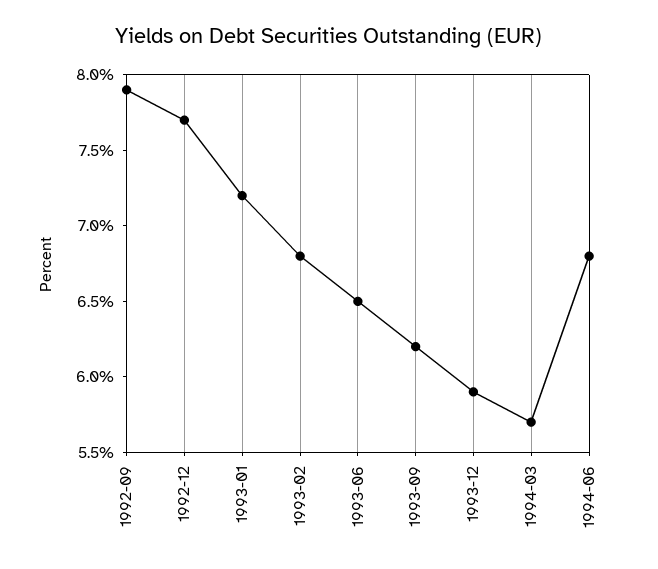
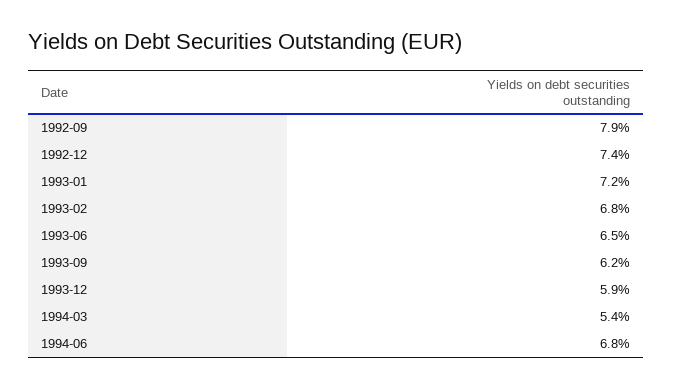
1992-12: 7.7 -> 7.4
1994-03: 5.7 -> 5.4

